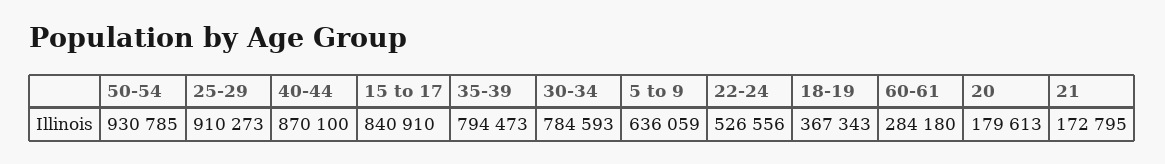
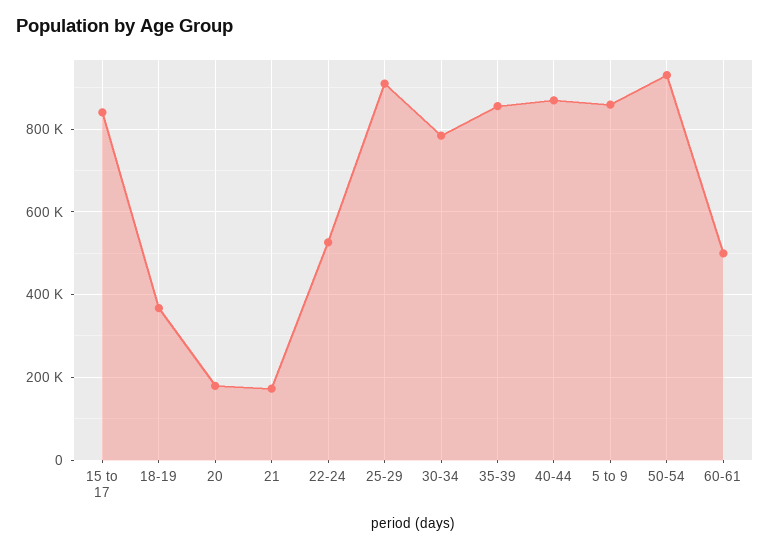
35-39: 794473 -> 860000
5 to 9: 636059 -> 860000
60-61: 284180 -> 500000

